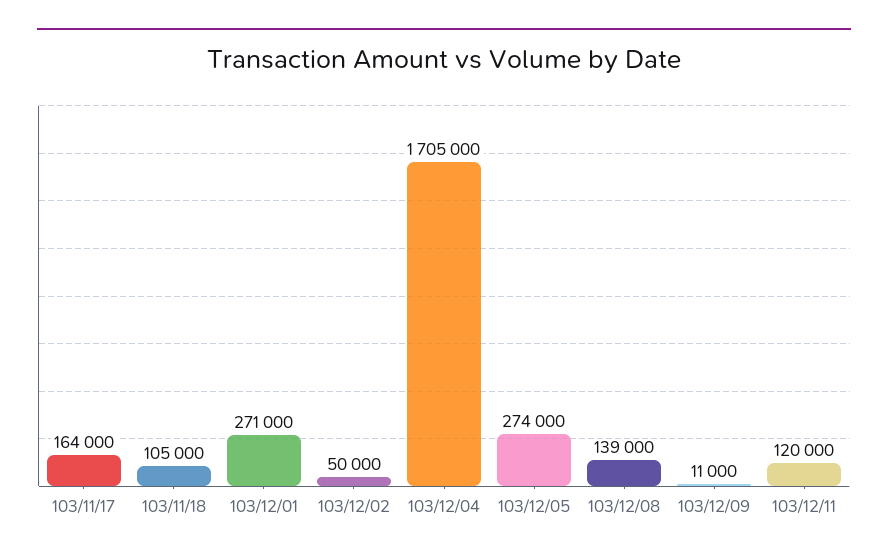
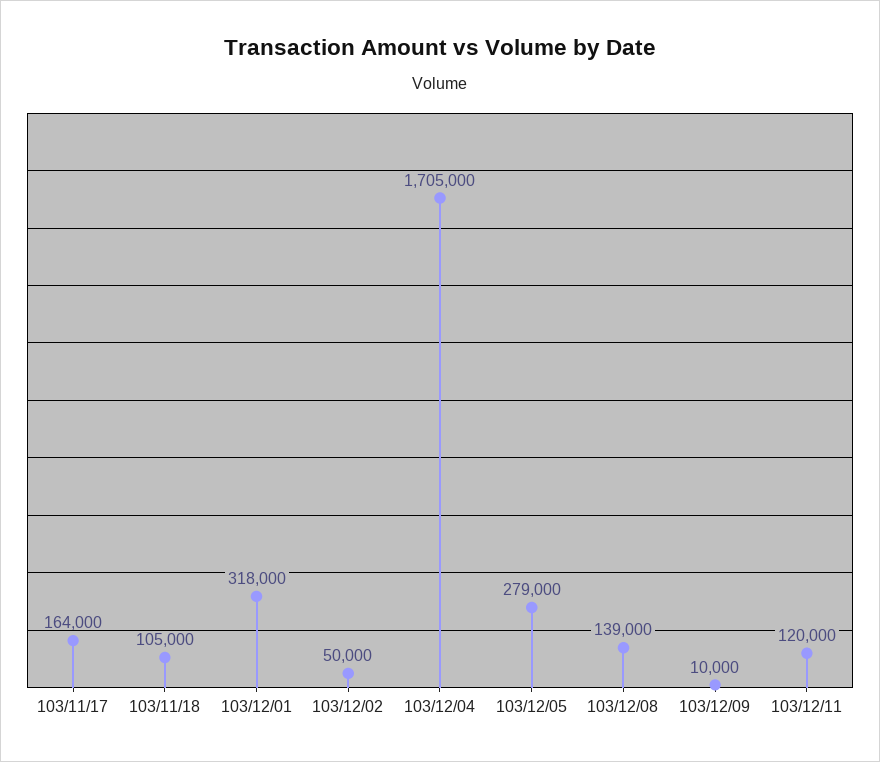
103/12/01: 271000 -> 318000
103/12/05: 274000 -> 279000
103/12/09: 11000 -> 10000

